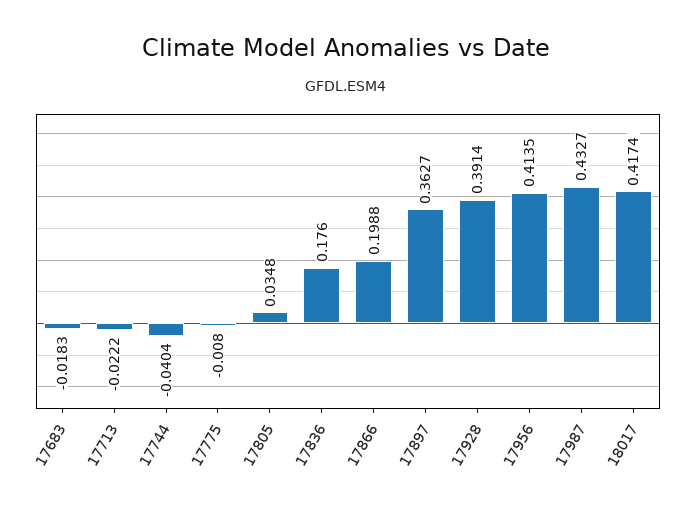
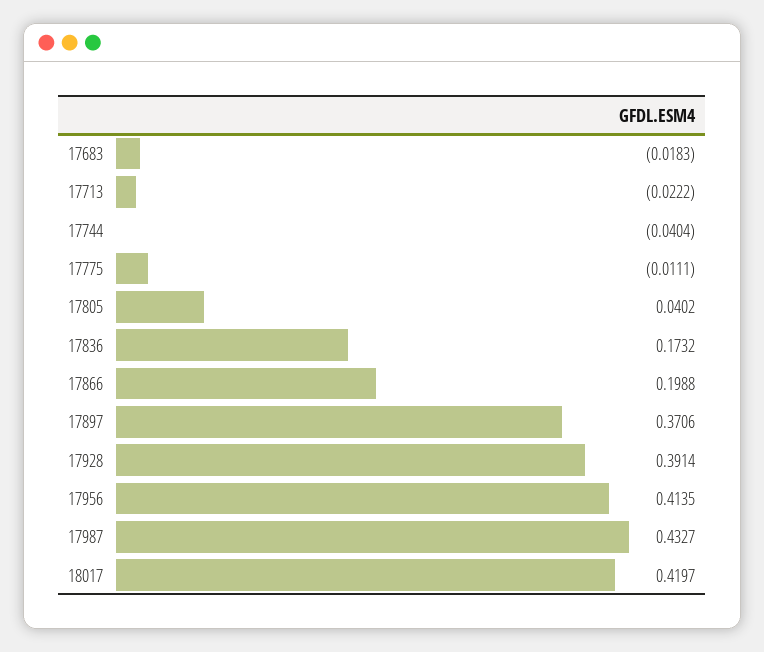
17775: -0.008 -> -0.0111
17805: 0.0348 -> 0.0402
17836: 0.176 -> 0.1732
17897: 0.3627 -> 0.3706
18017: 0.4174 -> 0.4197

